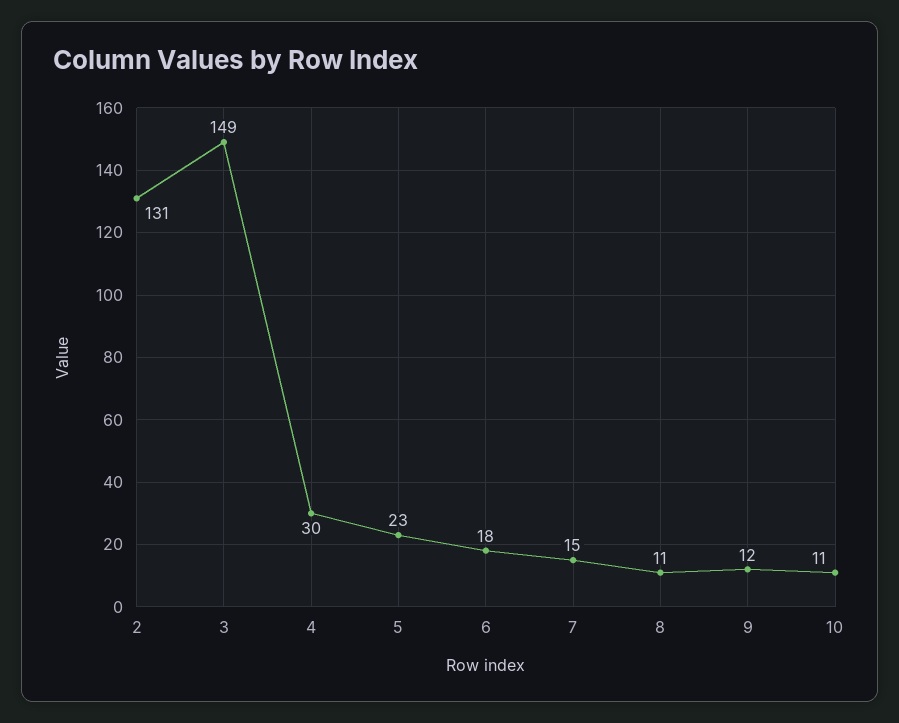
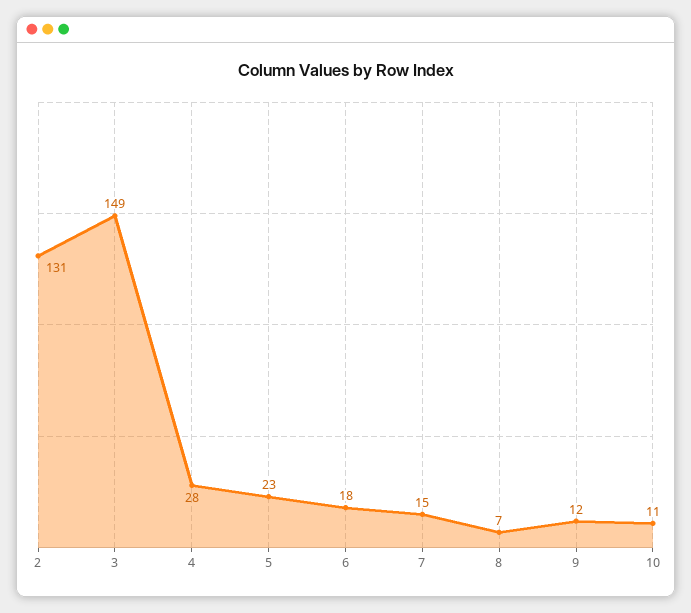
4: 30 -> 28
8: 11 -> 7

